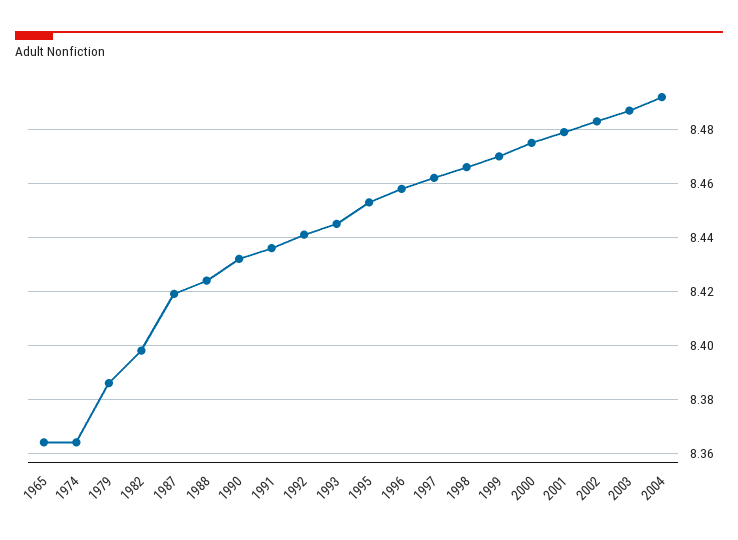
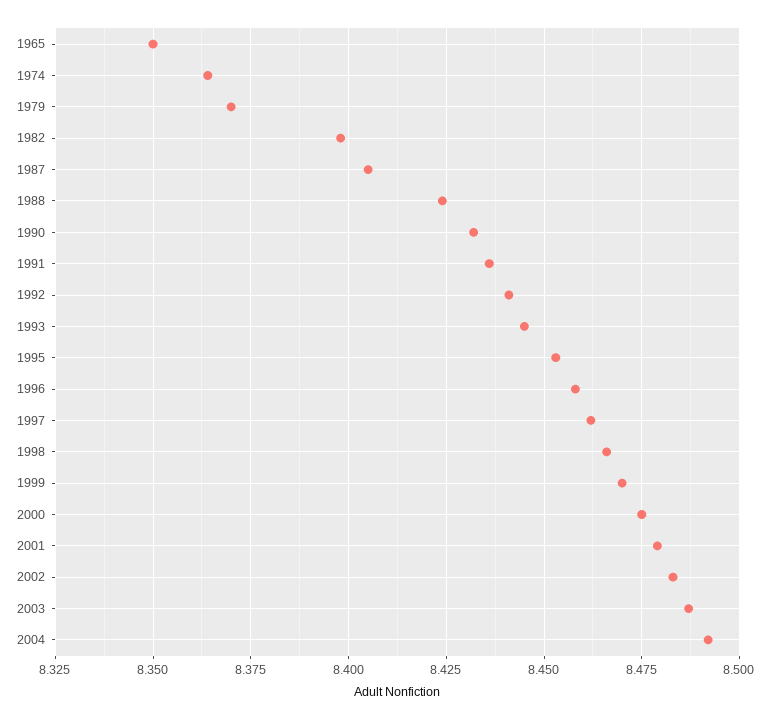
1965: 8.365 -> 8.35
1979: 8.385 -> 8.37
1987: 8.42 -> 8.405

